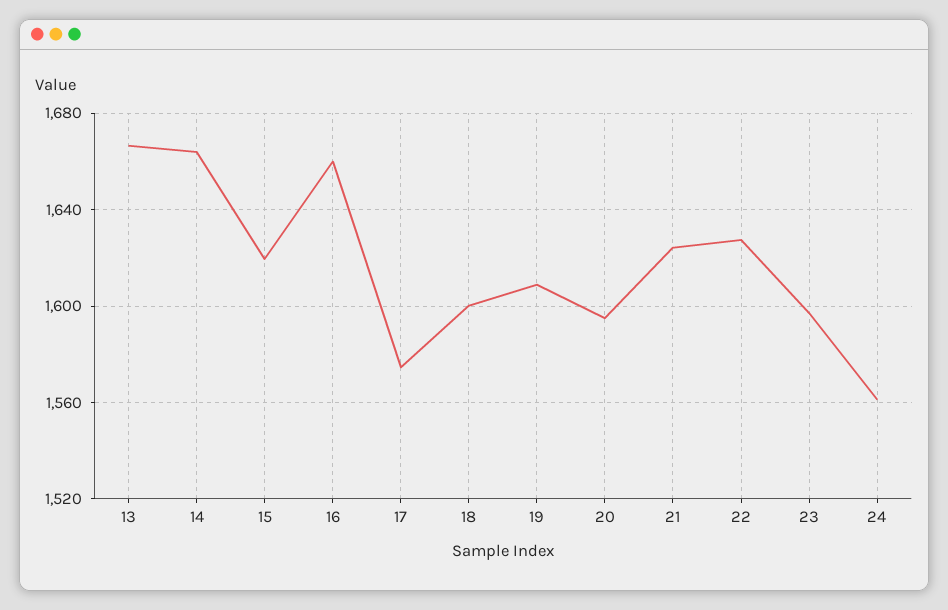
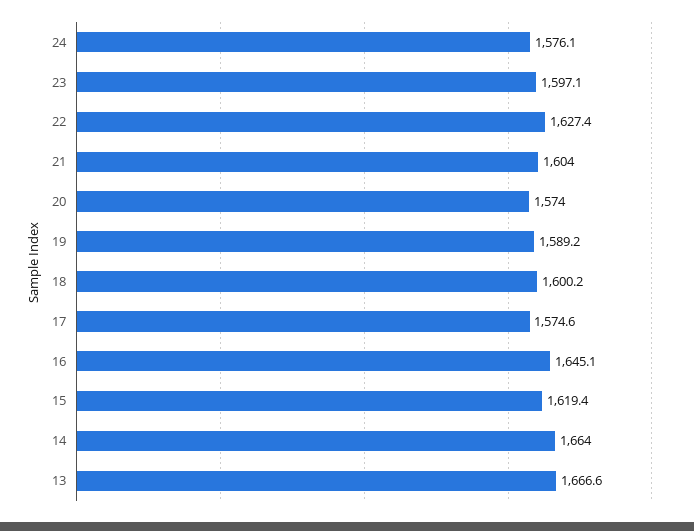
16: 1660 -> 1645.1
19: 1610 -> 1589.2
20: 1595 -> 1574
21: 1625 -> 1604
24: 1560 -> 1576.1

